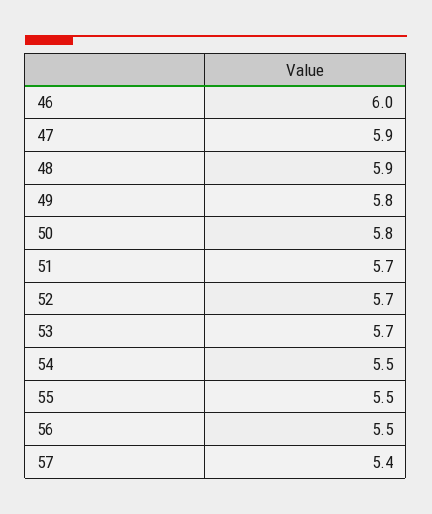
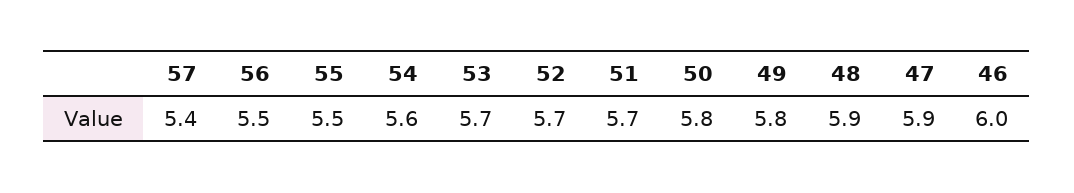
54: 5.5 -> 5.6

